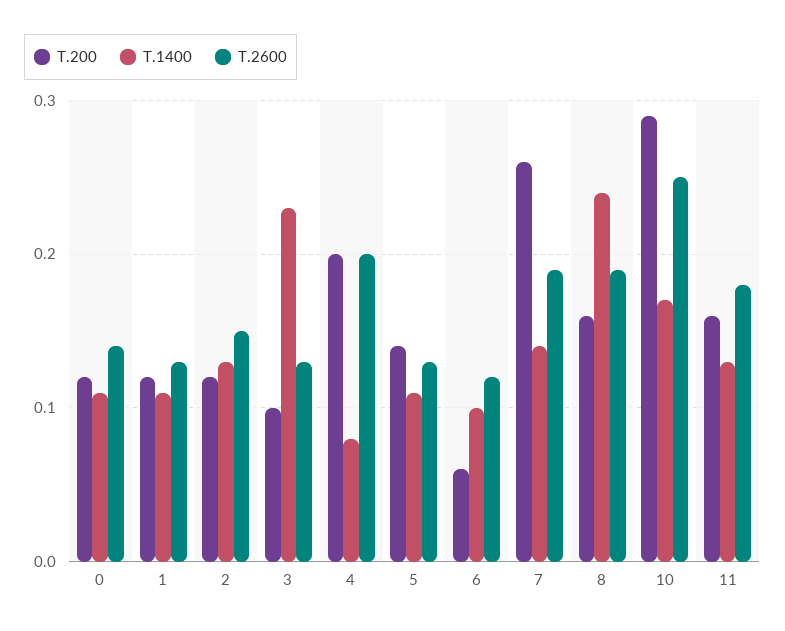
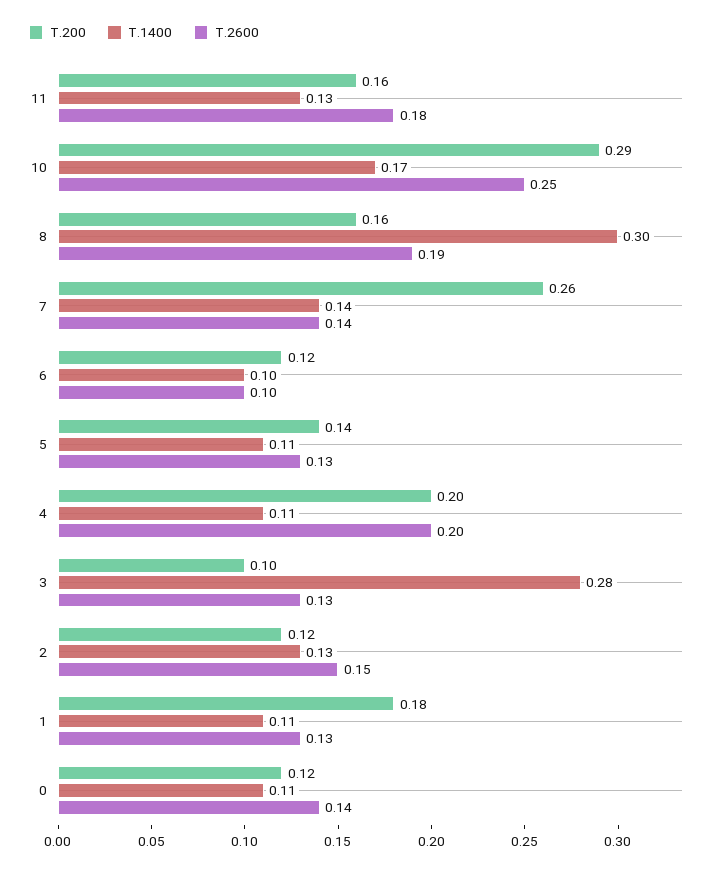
T.200, 1: 0.12 -> 0.18
T.1400, 3: 0.23 -> 0.28
T.1400, 4: 0.08 -> 0.11
T.200, 6: 0.06 -> 0.12
T.2600, 6: 0.12 -> 0.1
T.2600, 7: 0.19 -> 0.14
T.1400, 8: 0.24 -> 0.3

